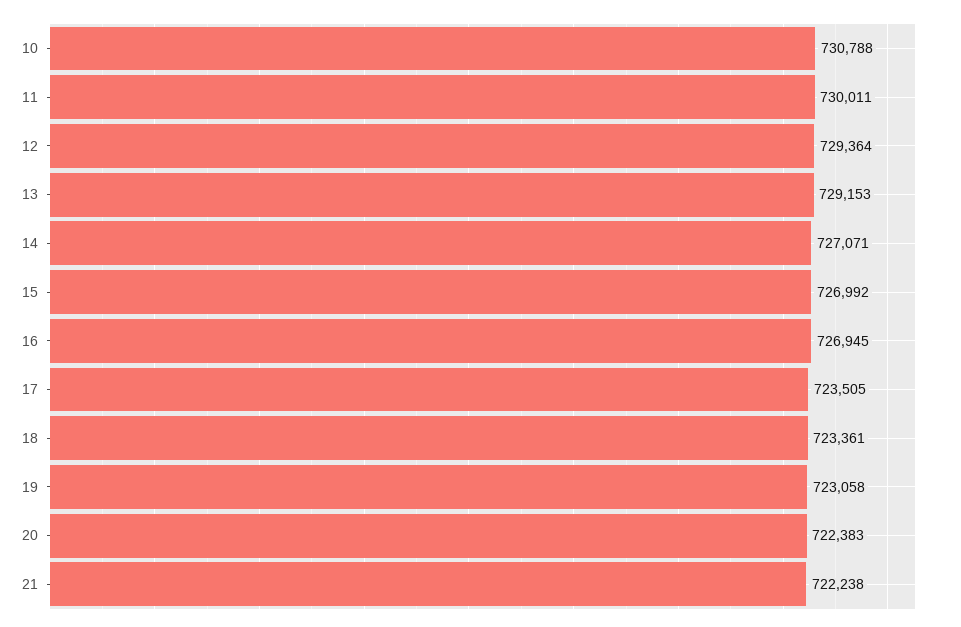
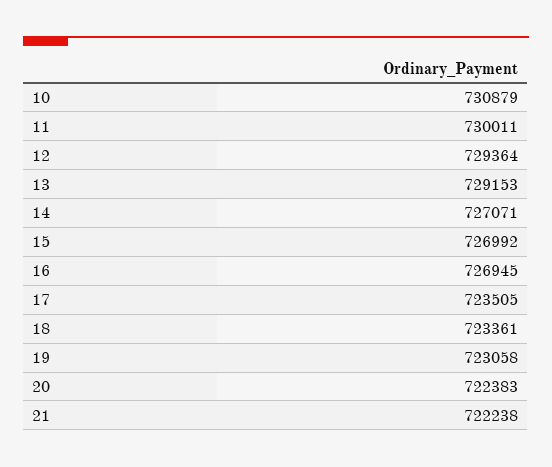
10: 730788 -> 730879

